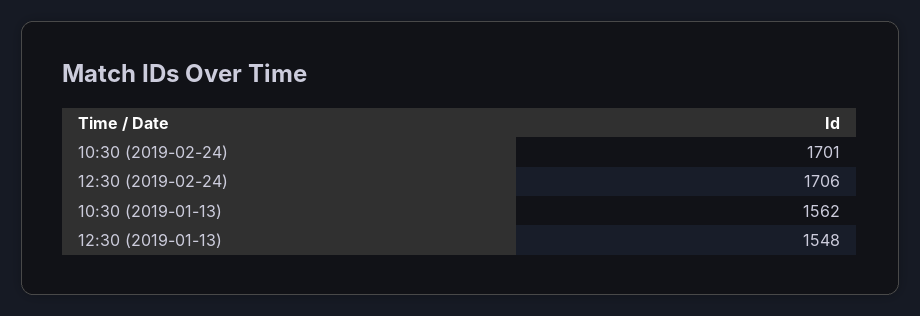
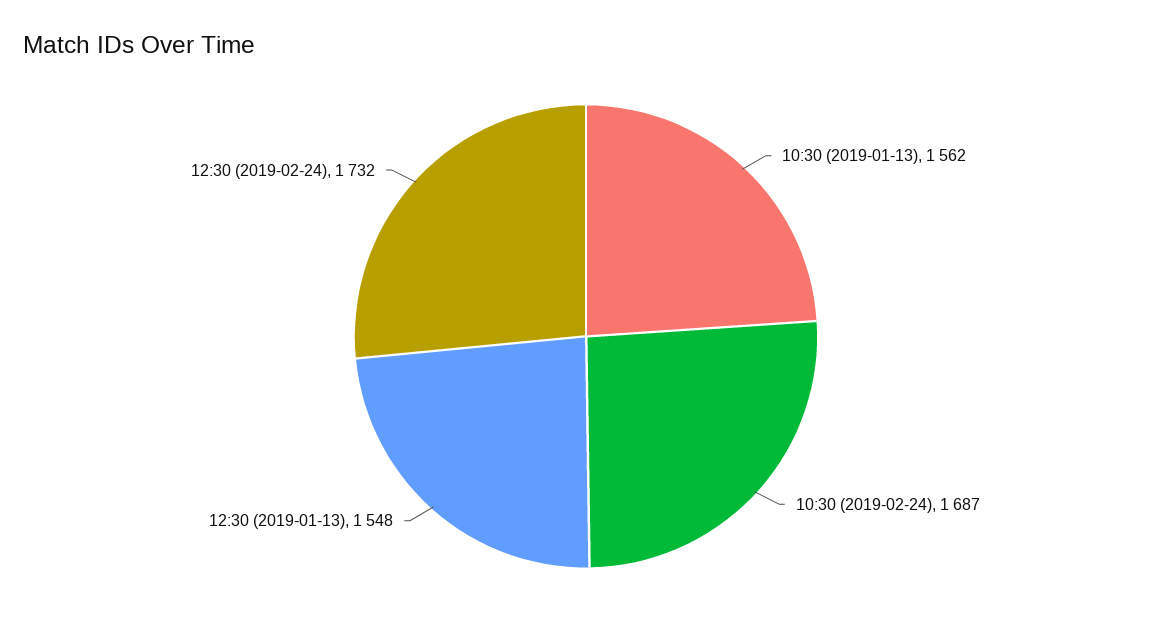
10:30 (2019-02-24): 1701 -> 1687
12:30 (2019-02-24): 1706 -> 1732

